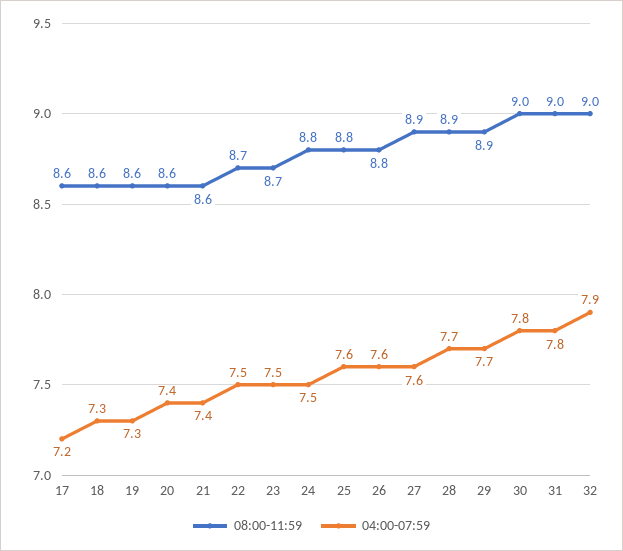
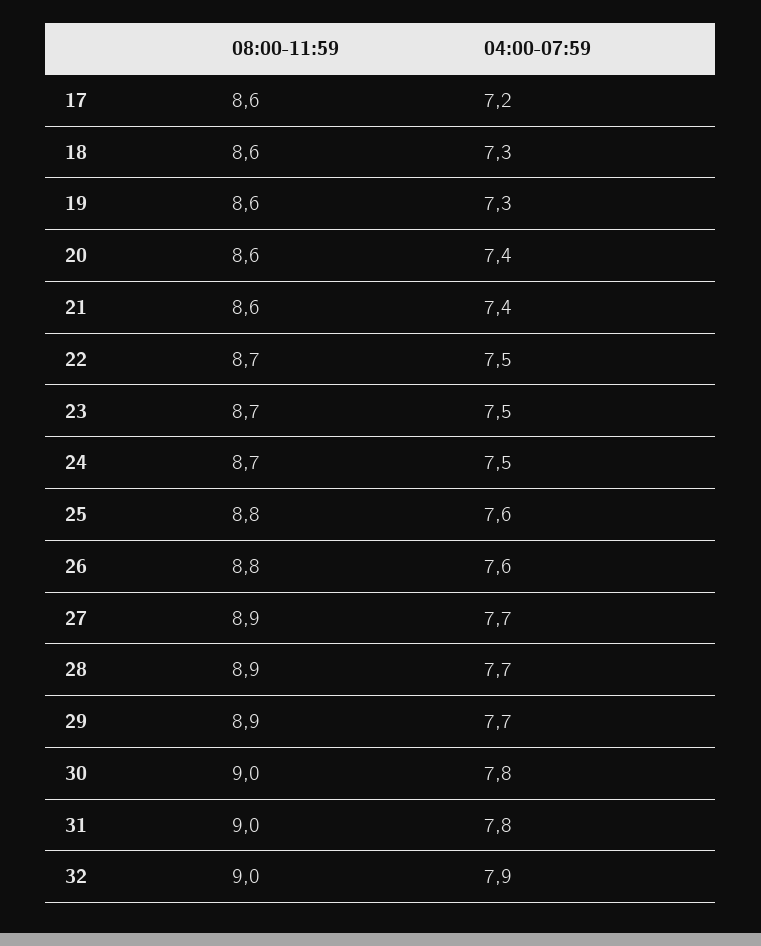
08:00-11:59, 24: 8.8 -> 8.7
04:00-07:59, 27: 7.6 -> 7.7

